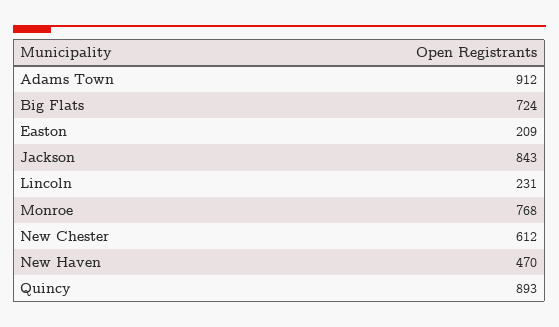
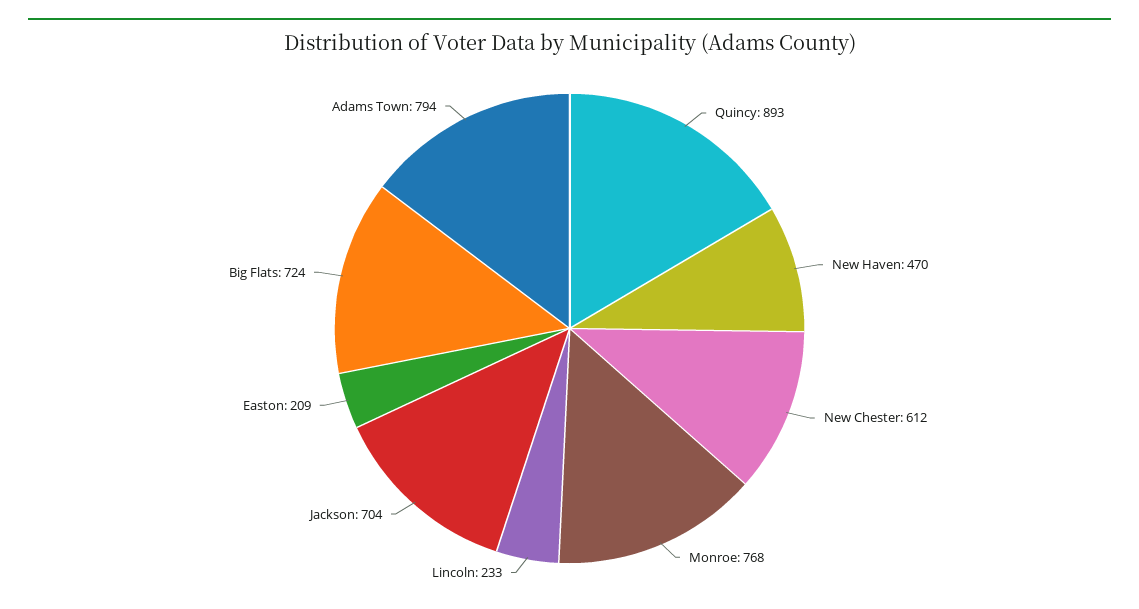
Adams Town: 912 -> 794
Jackson: 843 -> 704
Lincoln: 231 -> 233

